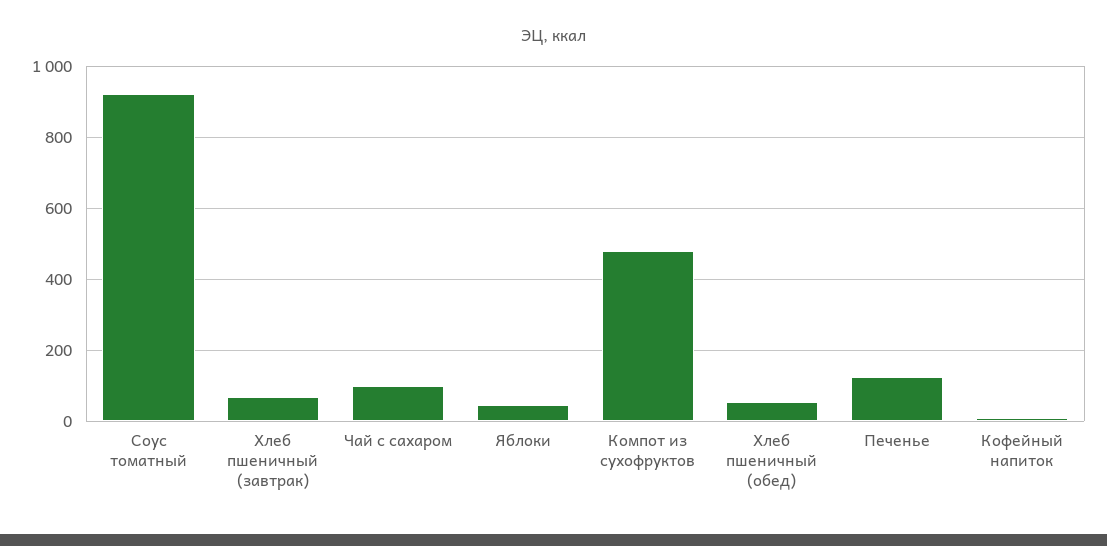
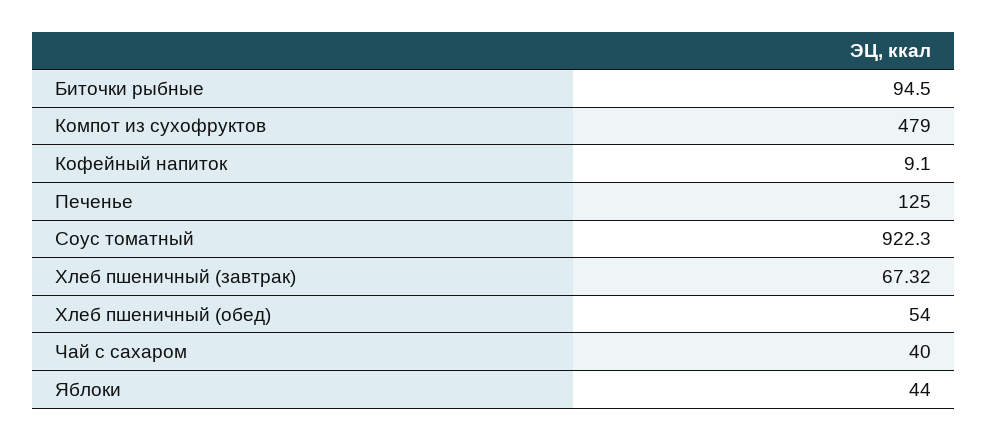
Чай с сахаром: 100 -> 40
Биточки рыбные: none -> 94.5

